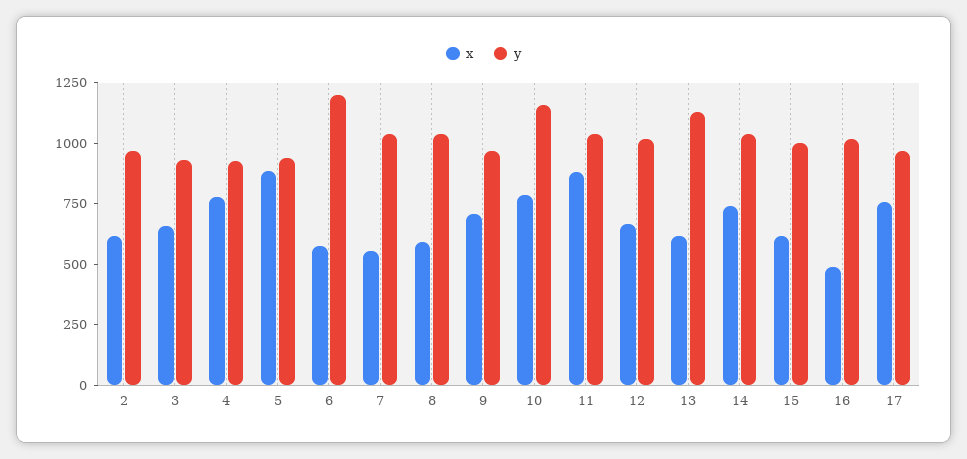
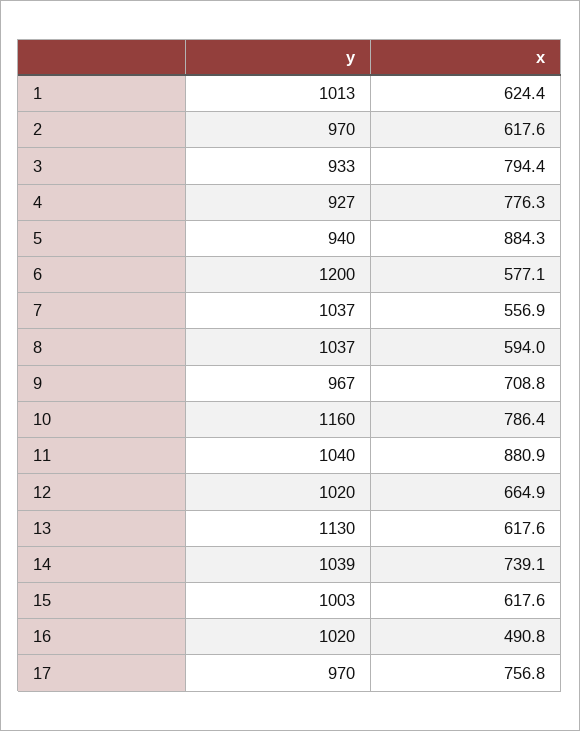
x, 3: 650 -> 794.4
y, 1: none -> 1013
x, 1: none -> 624.4

